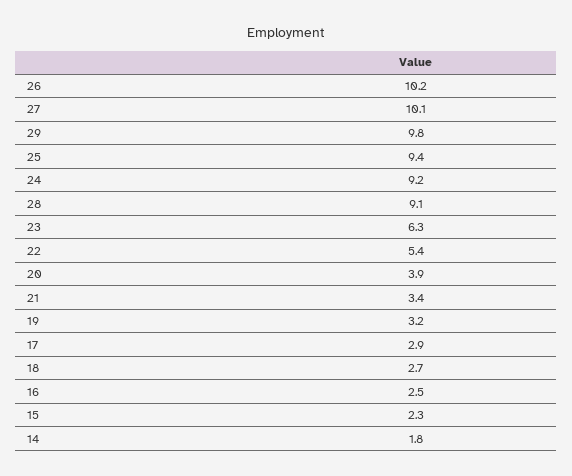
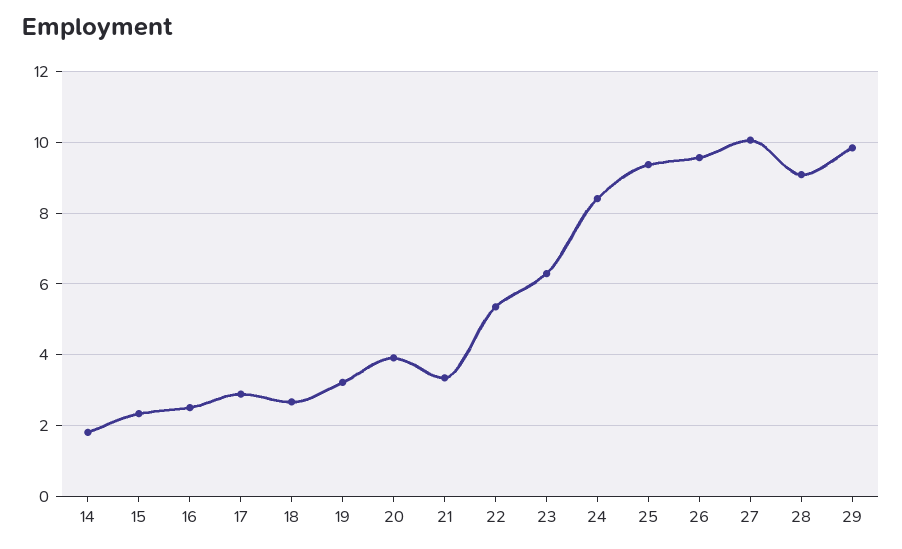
26: 10.2 -> 9.6
24: 9.2 -> 8.4

